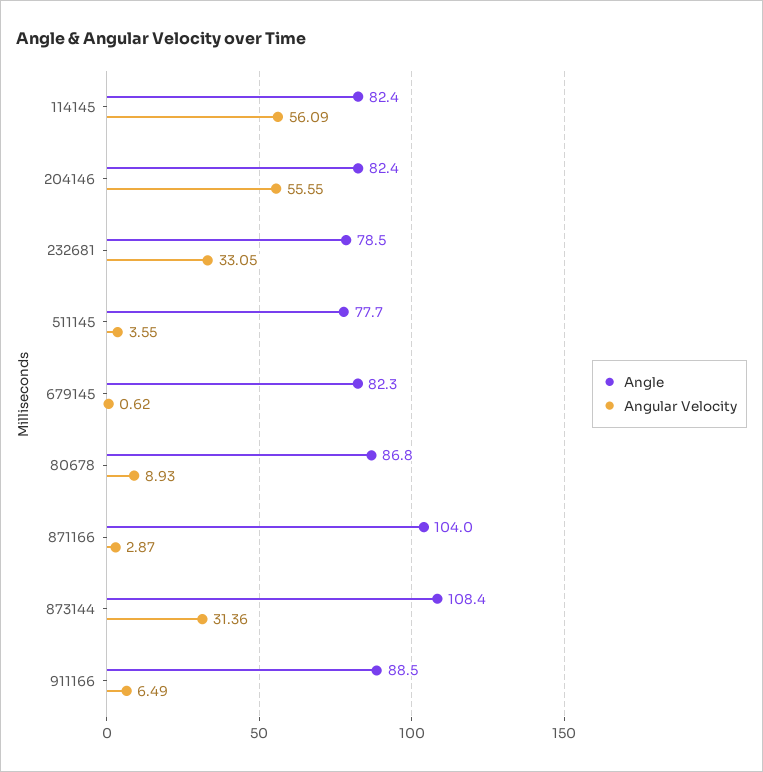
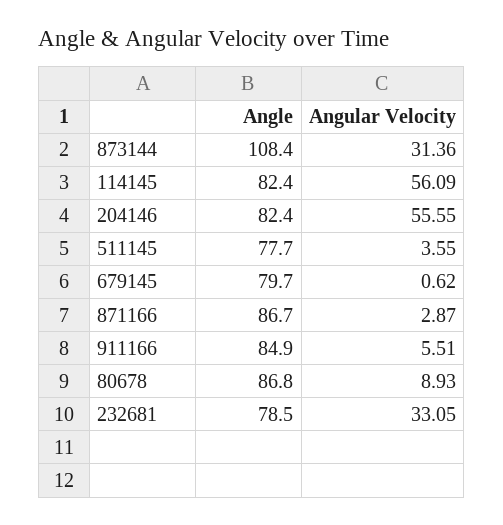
Angle, 679145: 82.3 -> 79.7
Angle, 871166: 104 -> 86.7
Angle, 911166: 88.5 -> 84.9
Angular Velocity, 911166: 6.49 -> 5.51

